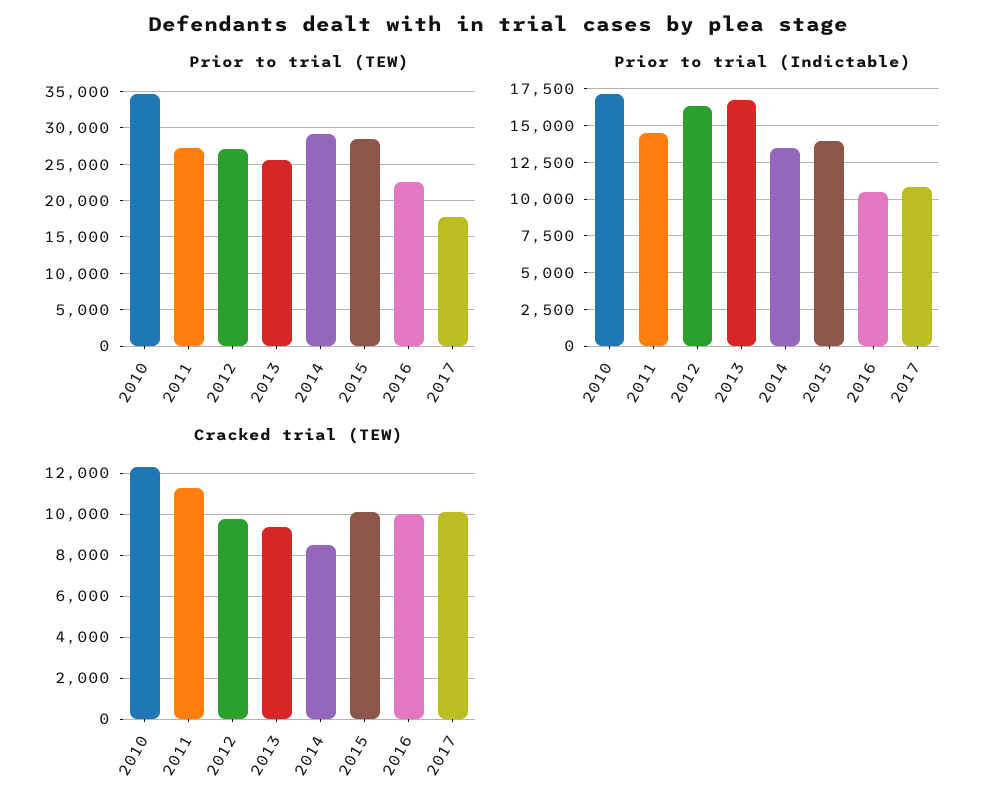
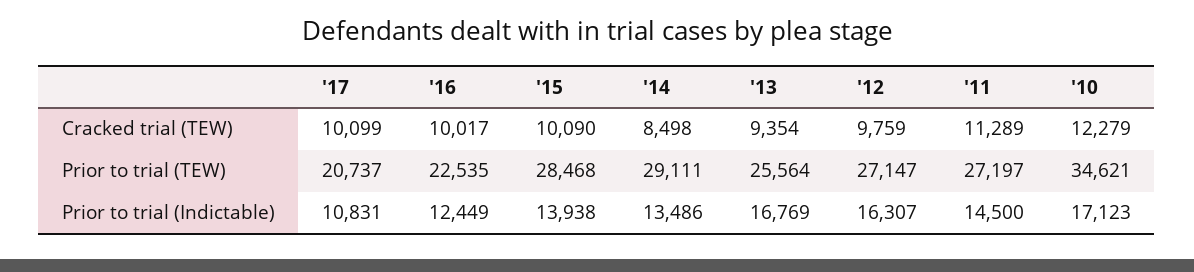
Prior to trial (TEW), 2017: 18000 -> 20737
Prior to trial (Indictable), 2016: 10500 -> 12449

